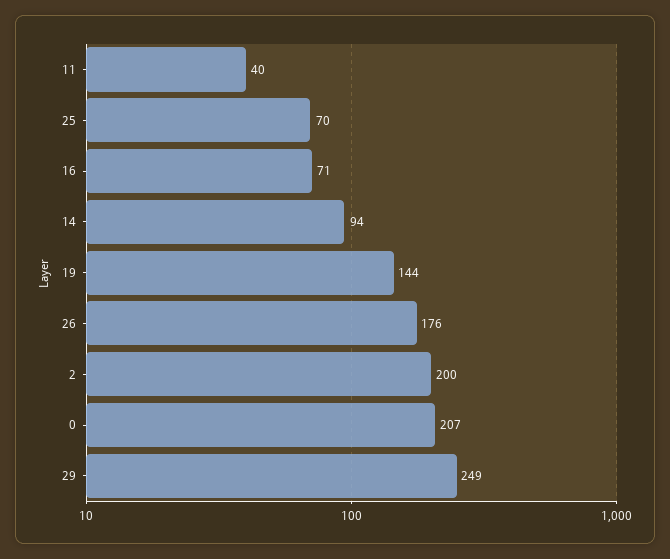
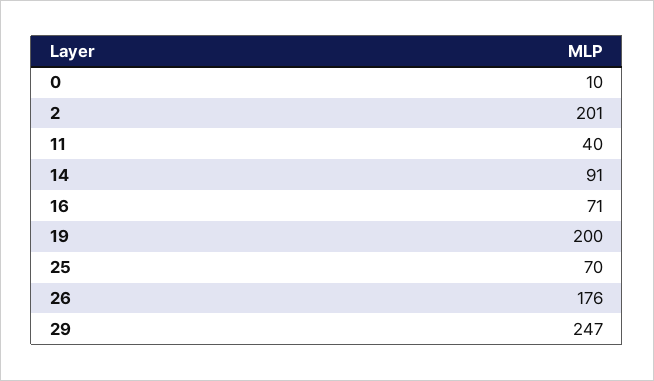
14: 94 -> 91
19: 144 -> 200
2: 200 -> 201
0: 207 -> 10
29: 249 -> 247

